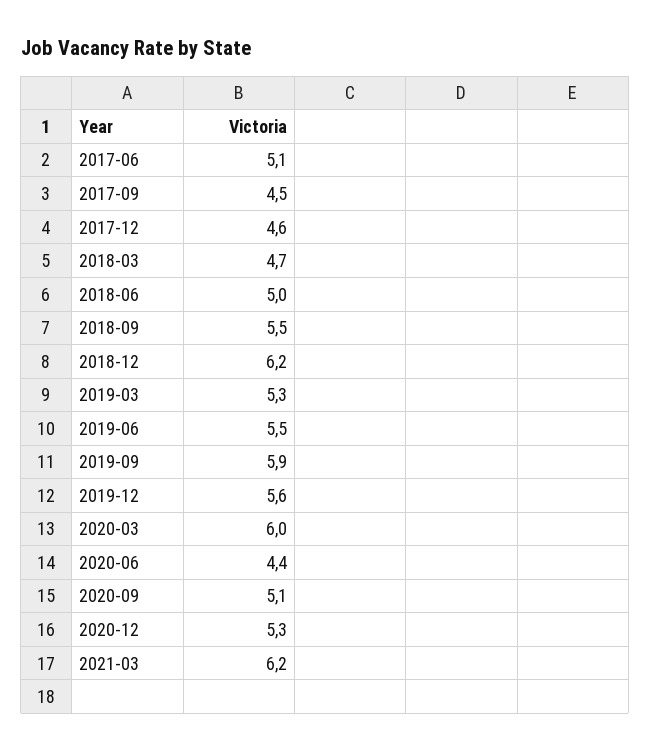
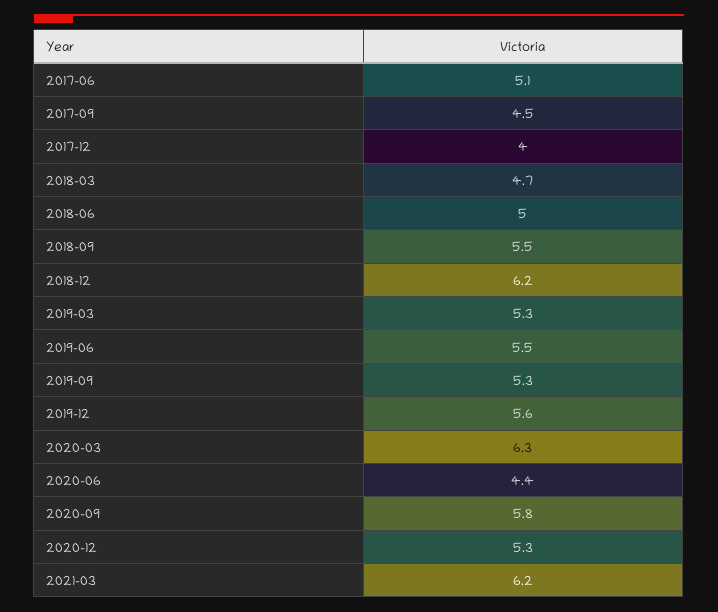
2017-12: 4.6 -> 4
2019-09: 5.9 -> 5.3
2020-03: 6 -> 6.3
2020-09: 5.1 -> 5.8

